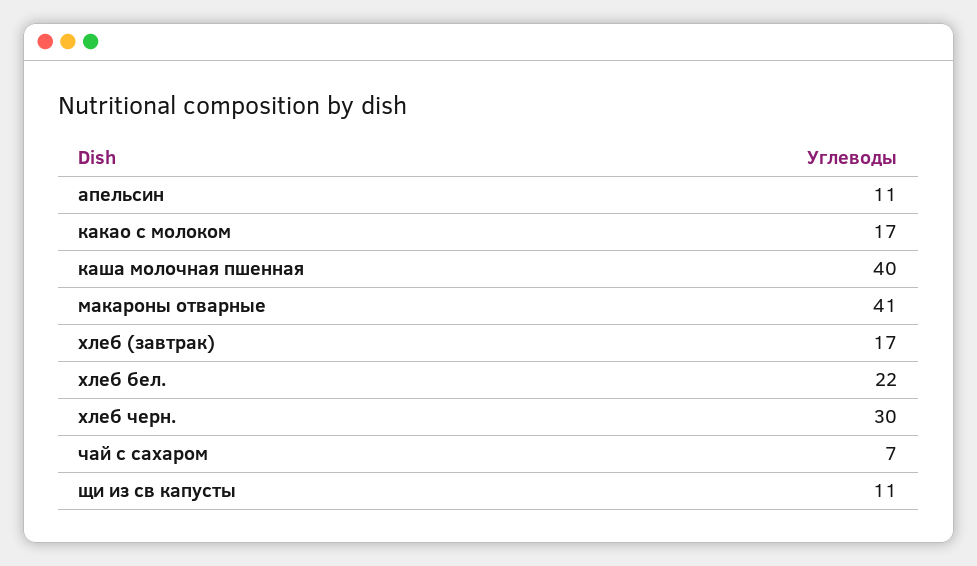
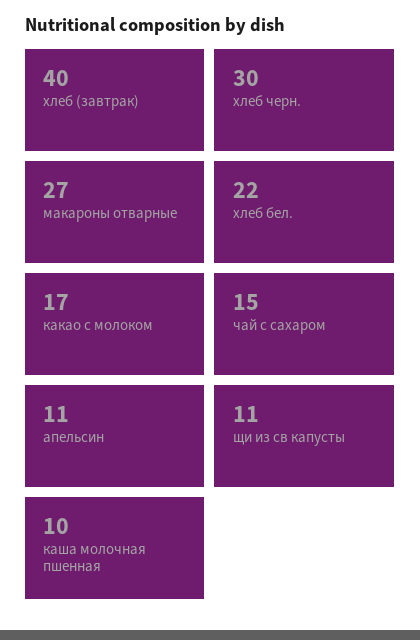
каша молочная пшенная: 40 -> 10
макароны отварные: 41 -> 27
хлеб (завтрак): 17 -> 40
чай с сахаром: 7 -> 15

